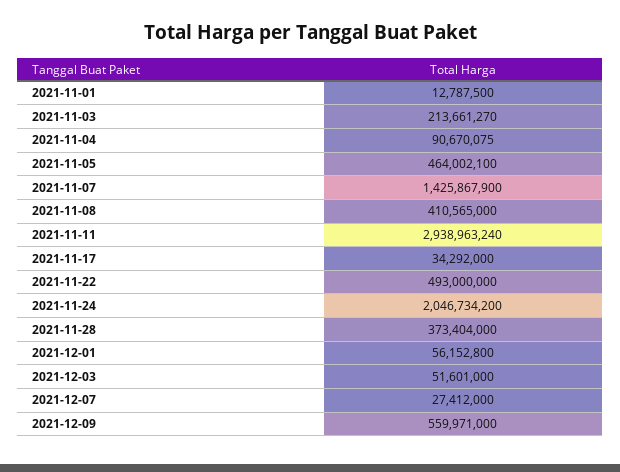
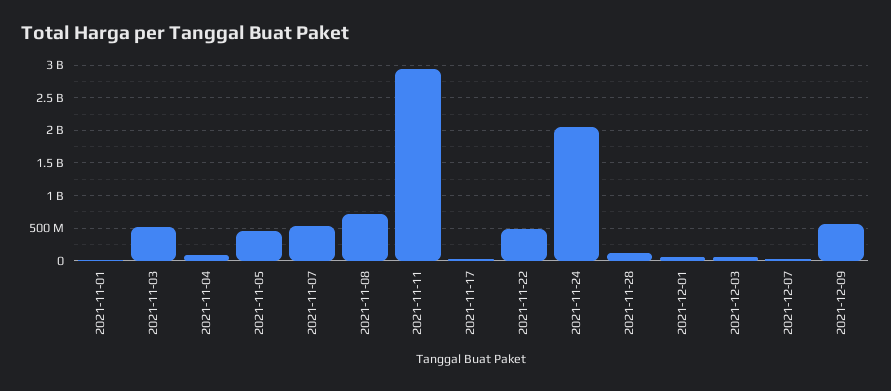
2021-11-03: 213661270 -> 500000000
2021-11-07: 1425867900 -> 500000000
2021-11-08: 410565000 -> 700000000
2021-11-28: 373404000 -> 100000000

